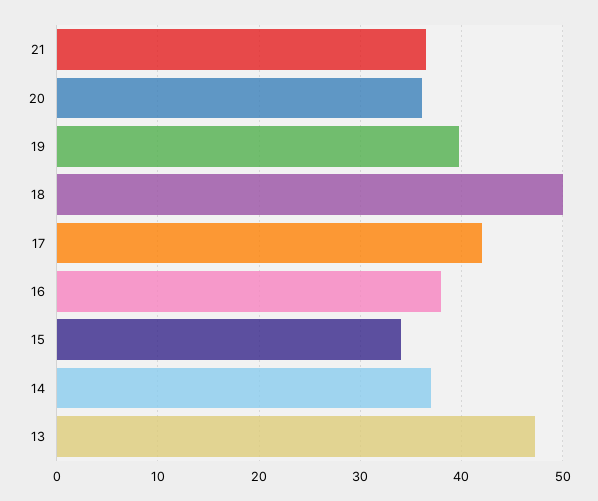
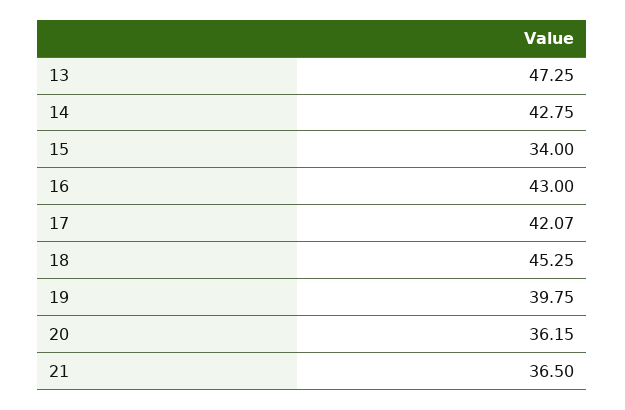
18: 50 -> 45.25
16: 38 -> 43
14: 37 -> 42.75

